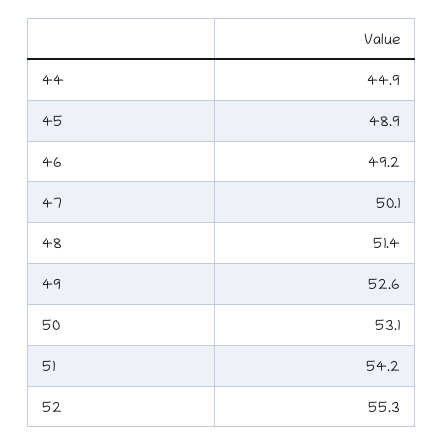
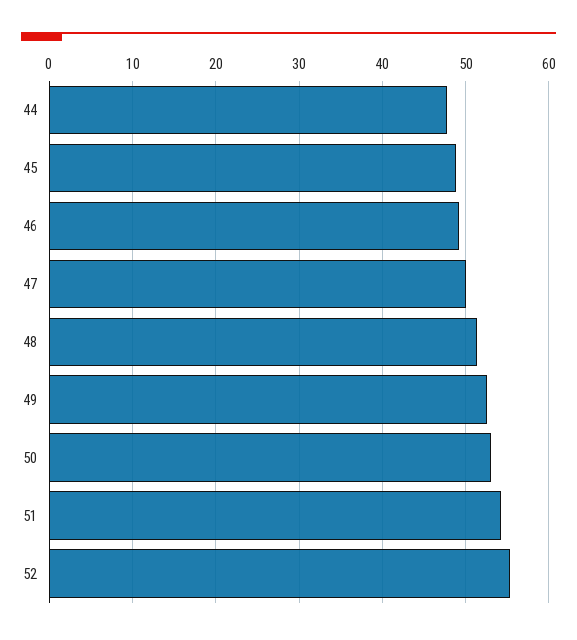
44: 44.9 -> 48

